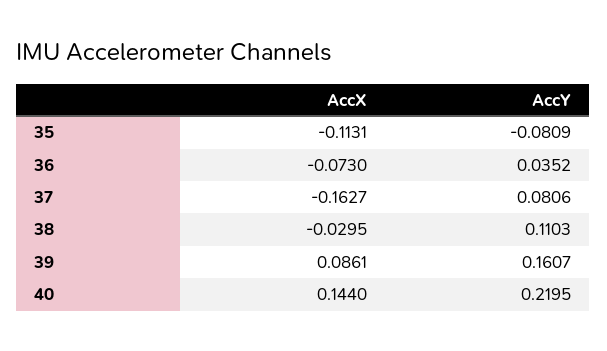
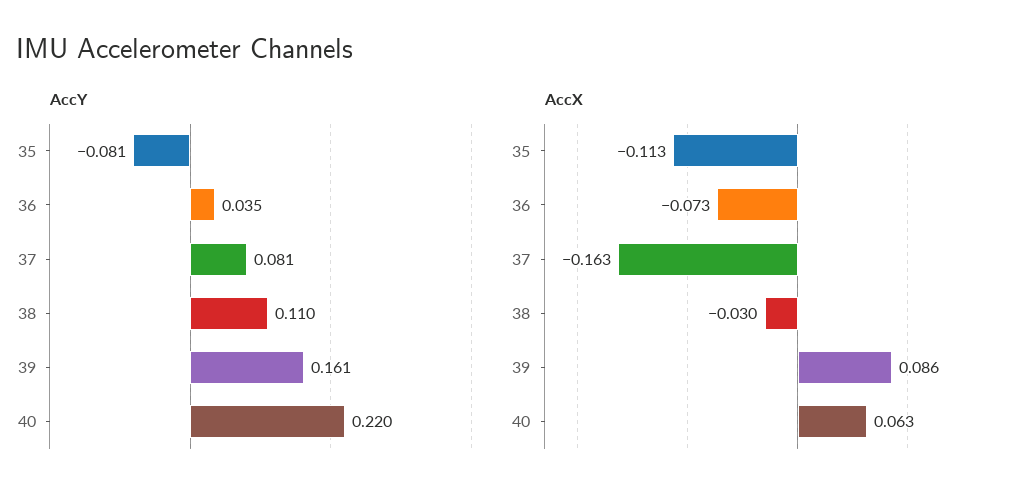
AccX, 40: 0.144 -> 0.063

